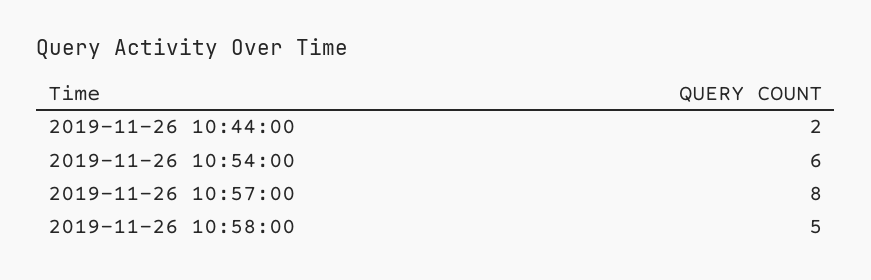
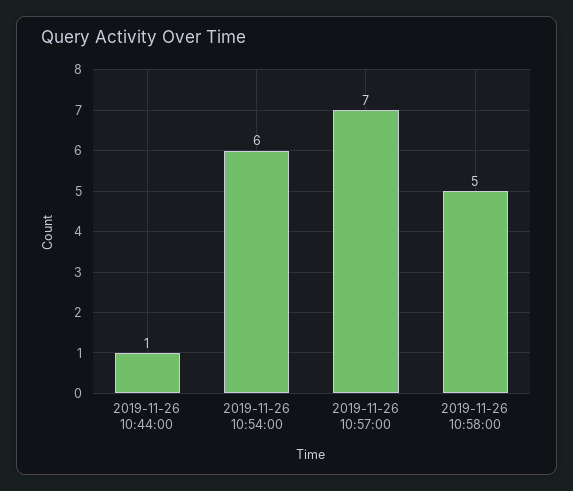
2019-11-26 10:44:00: 2 -> 1
2019-11-26 10:57:00: 8 -> 7

